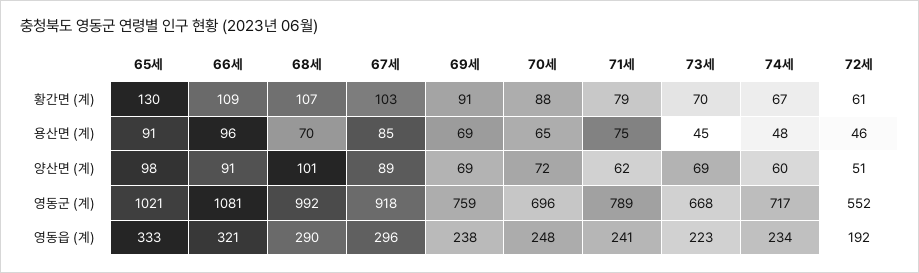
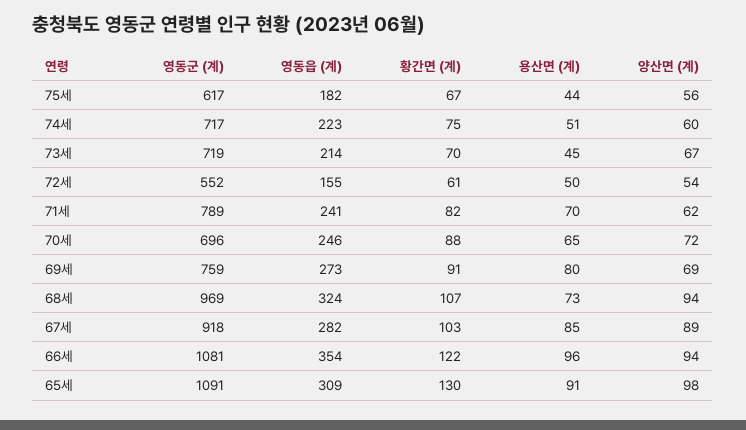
66세, 황간면 (계): 109 -> 122
71세, 황간면 (계): 79 -> 82
74세, 황간면 (계): 67 -> 75
68세, 용산면 (계): 70 -> 73
69세, 용산면 (계): 69 -> 80
71세, 용산면 (계): 75 -> 70
74세, 용산면 (계): 48 -> 51
72세, 용산면 (계): 46 -> 50
66세, 양산면 (계): 91 -> 94
68세, 양산면 (계): 101 -> 94
73세, 양산면 (계): 69 -> 67
72세, 양산면 (계): 51 -> 54
65세, 영동군 (계): 1021 -> 1091
68세, 영동군 (계): 992 -> 969
73세, 영동군 (계): 668 -> 719
65세, 영동읍 (계): 333 -> 309
66세, 영동읍 (계): 321 -> 354
68세, 영동읍 (계): 290 -> 324
67세, 영동읍 (계): 296 -> 282
69세, 영동읍 (계): 238 -> 273
70세, 영동읍 (계): 248 -> 246
73세, 영동읍 (계): 223 -> 214
74세, 영동읍 (계): 234 -> 223
72세, 영동읍 (계): 192 -> 155
75세, 영동군 (계): none -> 617
75세, 영동읍 (계): none -> 182
75세, 황간면 (계): none -> 67
75세, 용산면 (계): none -> 44
75세, 양산면 (계): none -> 56

